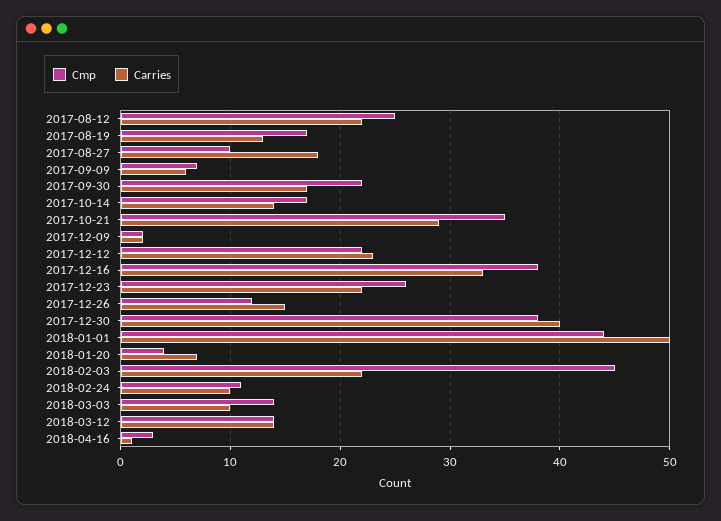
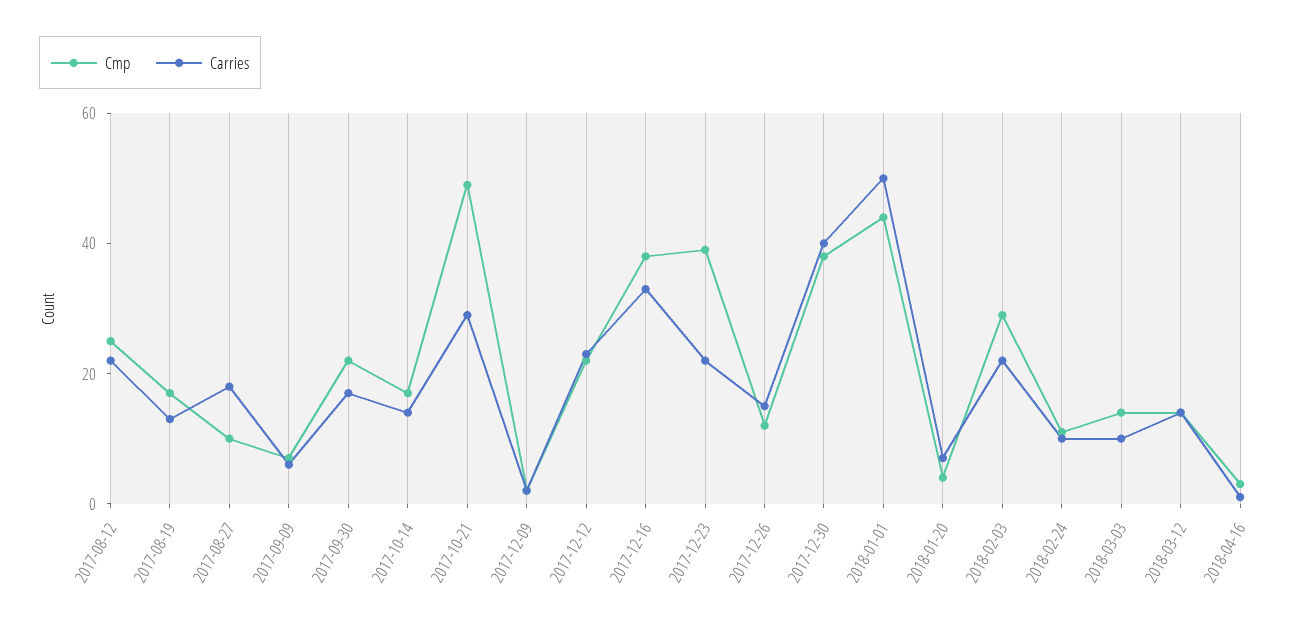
Cmp, 2017-10-21: 35 -> 50
Cmp, 2017-12-23: 26 -> 40
Cmp, 2018-02-03: 45 -> 30

